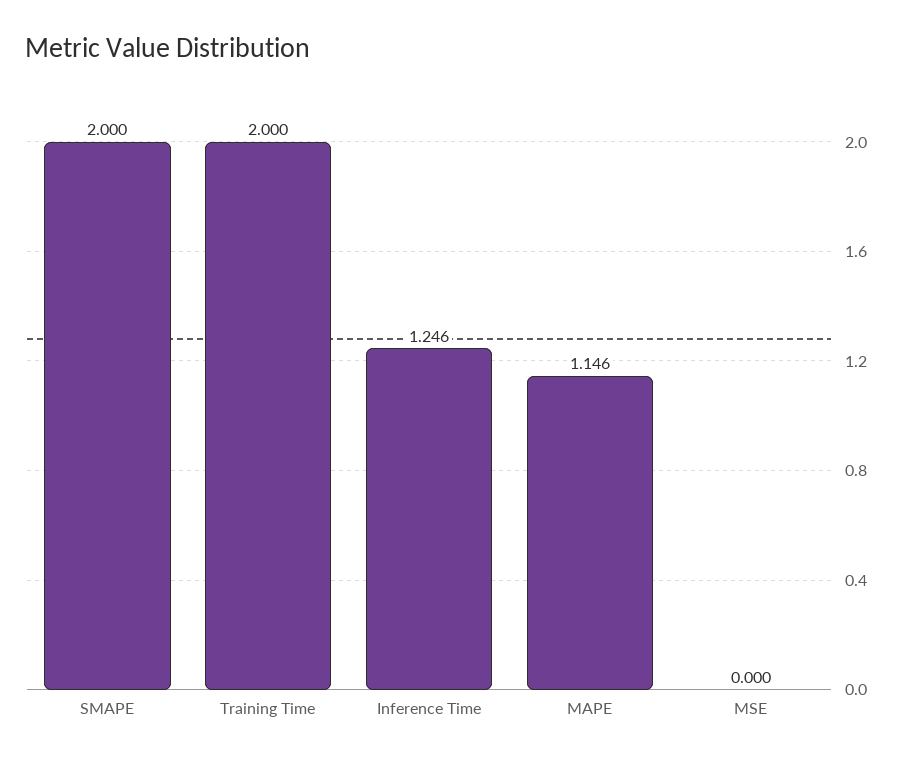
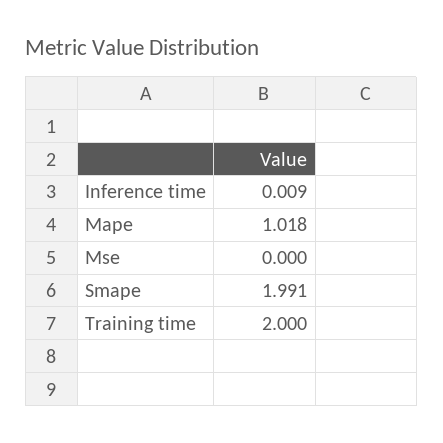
SMAPE: 2 -> 1.991
Inference Time: 1.246 -> 0.009
MAPE: 1.146 -> 1.018

